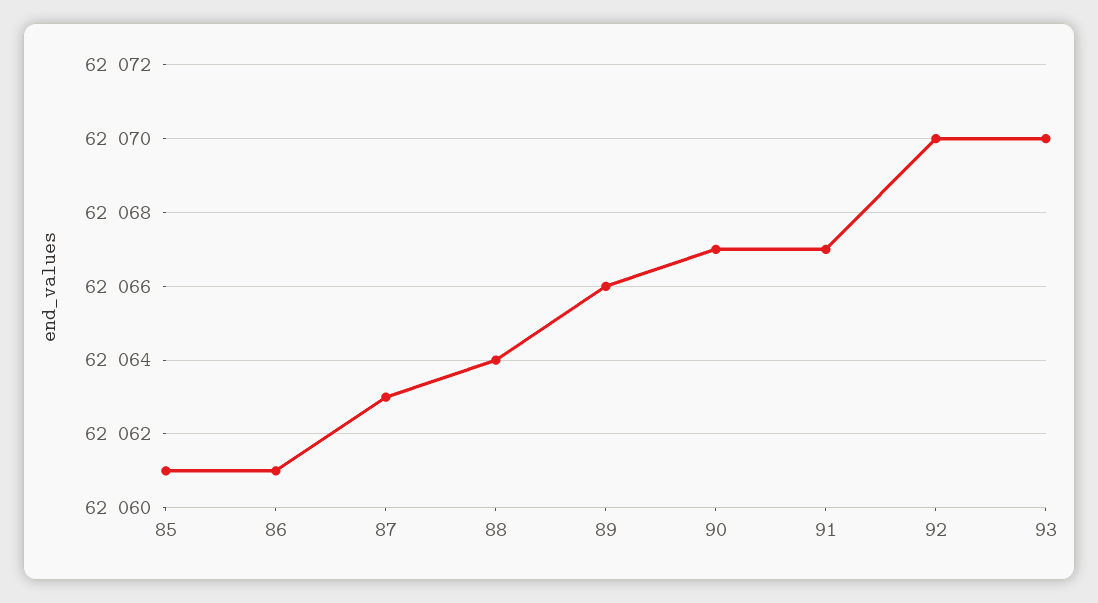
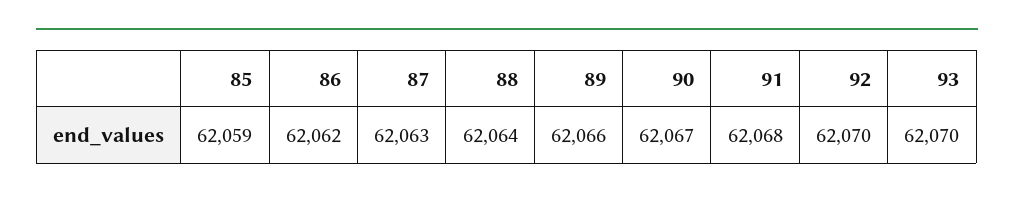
85: 62061 -> 62059
86: 62061 -> 62062
91: 62067 -> 62068

